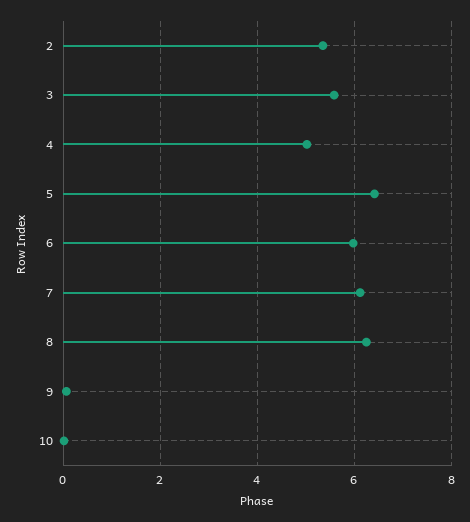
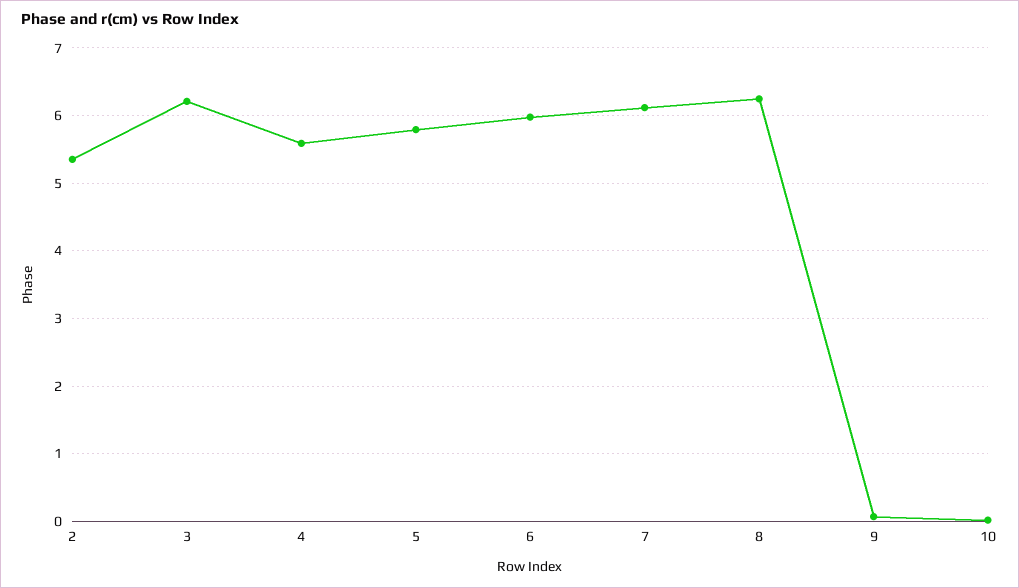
3: 5.6 -> 6.2
4: 5 -> 5.6
5: 6.4 -> 5.8

